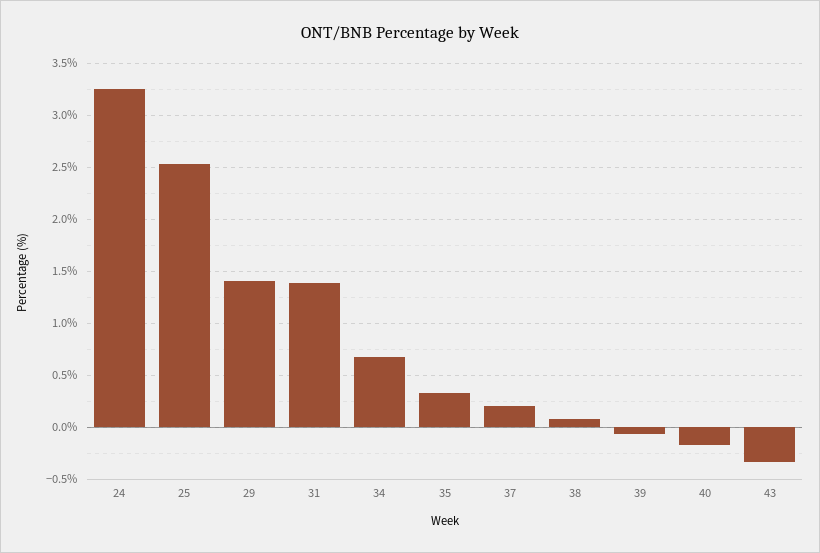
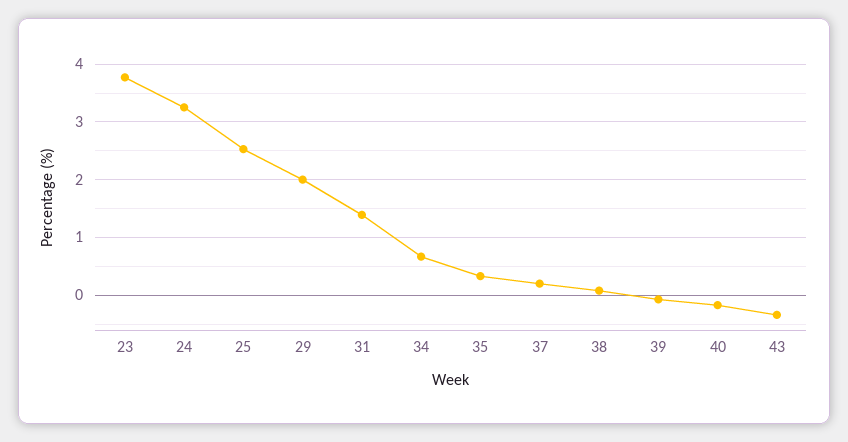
29: 1.4 -> 2
23: none -> 3.8

